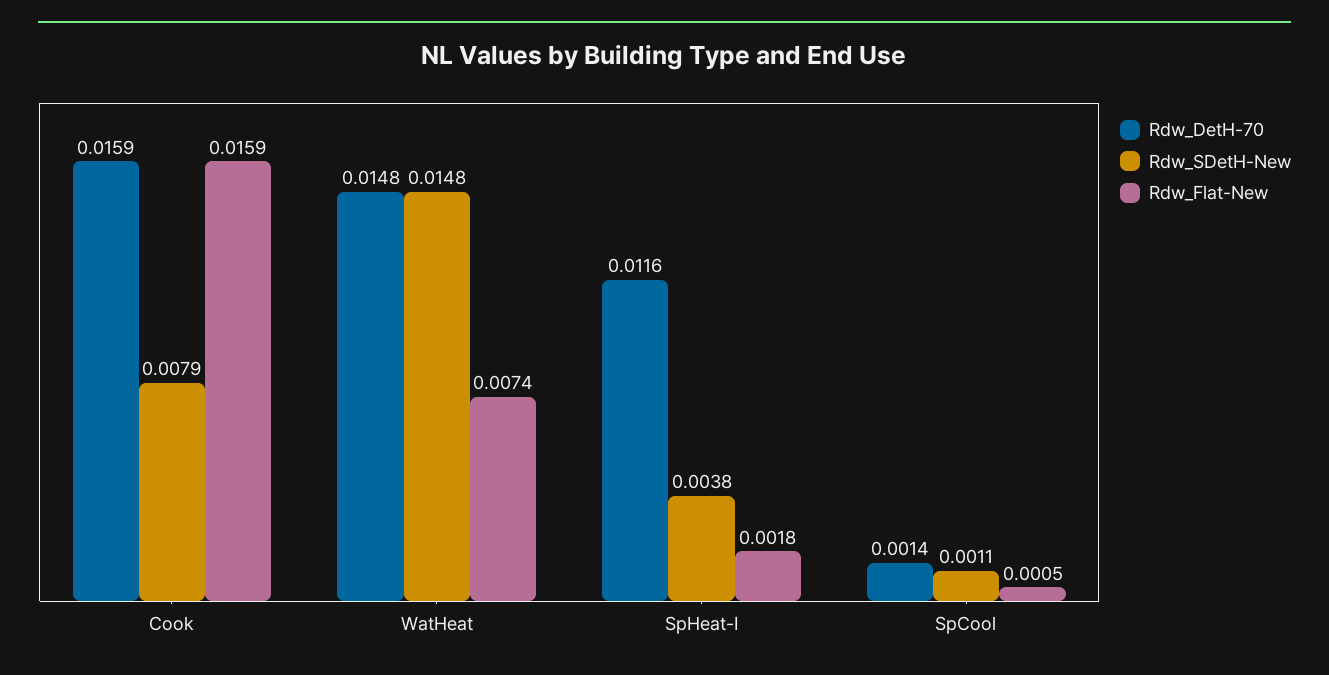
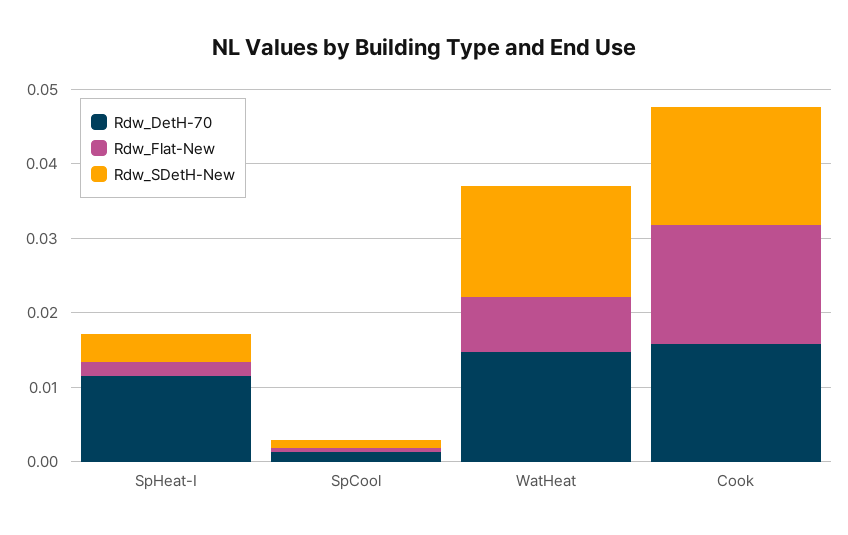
Rdw_SDetH-New, Cook: 0.0079 -> 0.016

